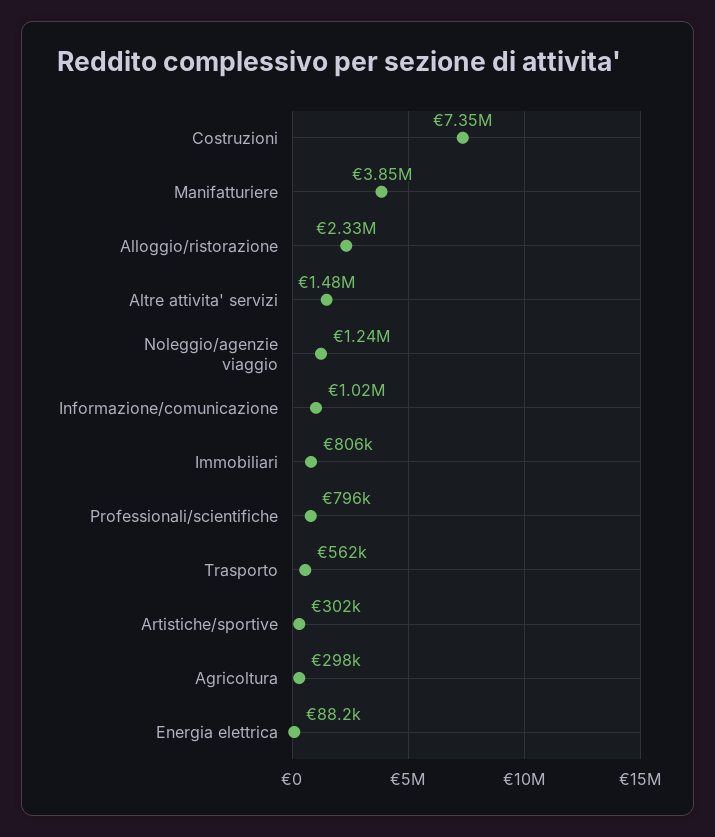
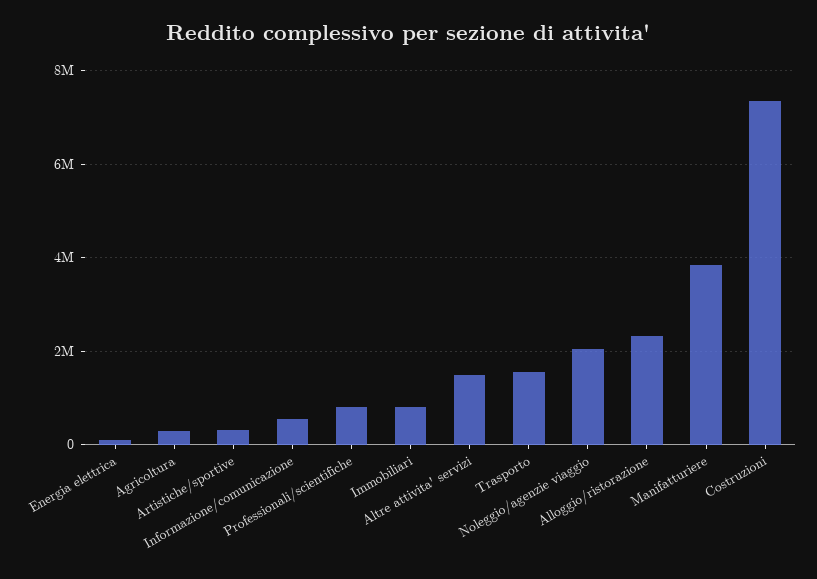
Noleggio/agenzie viaggio: 1240000 -> 2000000
Informazione/comunicazione: 1020000 -> 600000
Trasporto: 562000 -> 1600000

